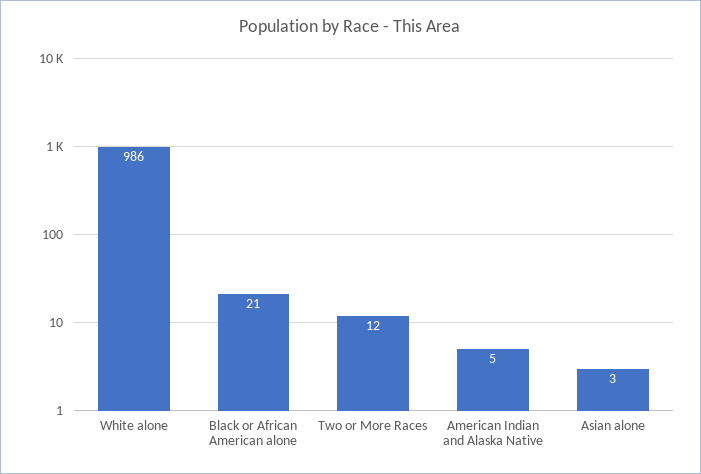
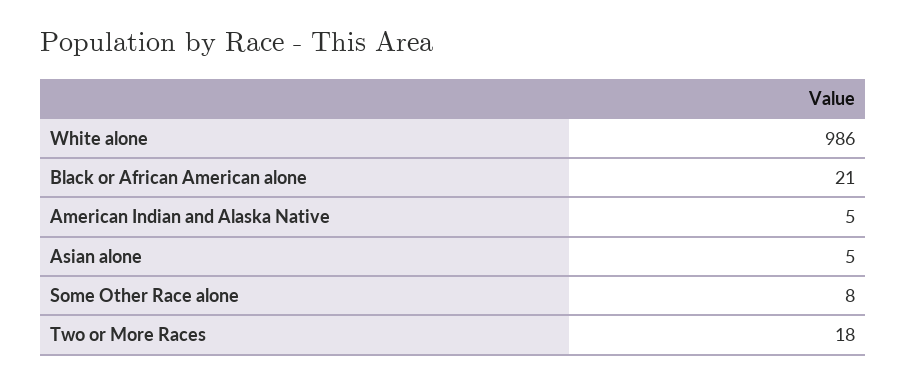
Two or More Races: 12 -> 18
Asian alone: 3 -> 5
Some Other Race alone: none -> 8

